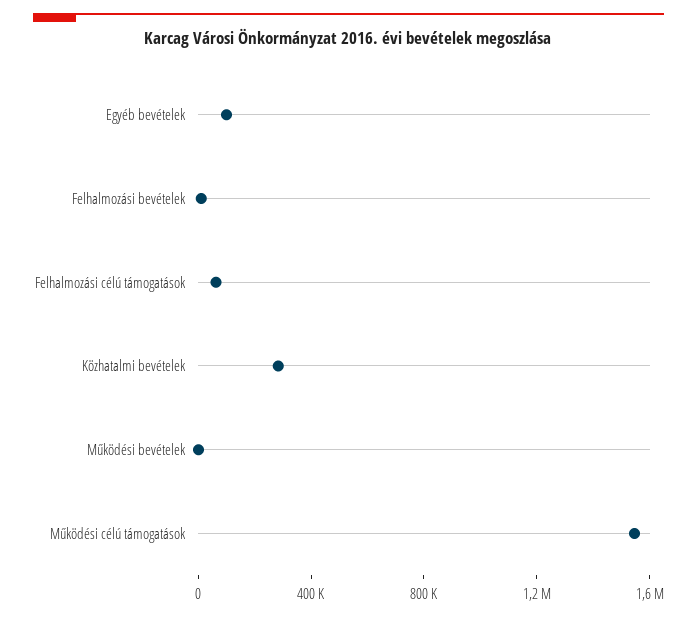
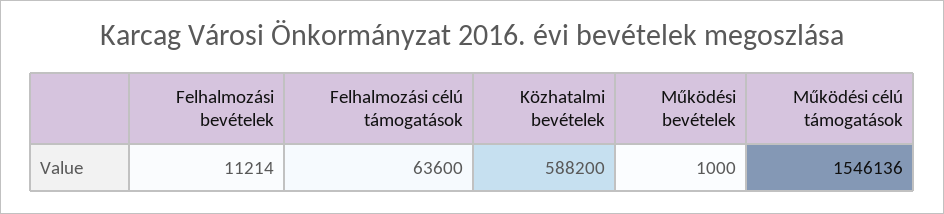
Egyéb bevételek: 100000 -> none
Közhatalmi bevételek: 300000 -> 588200

